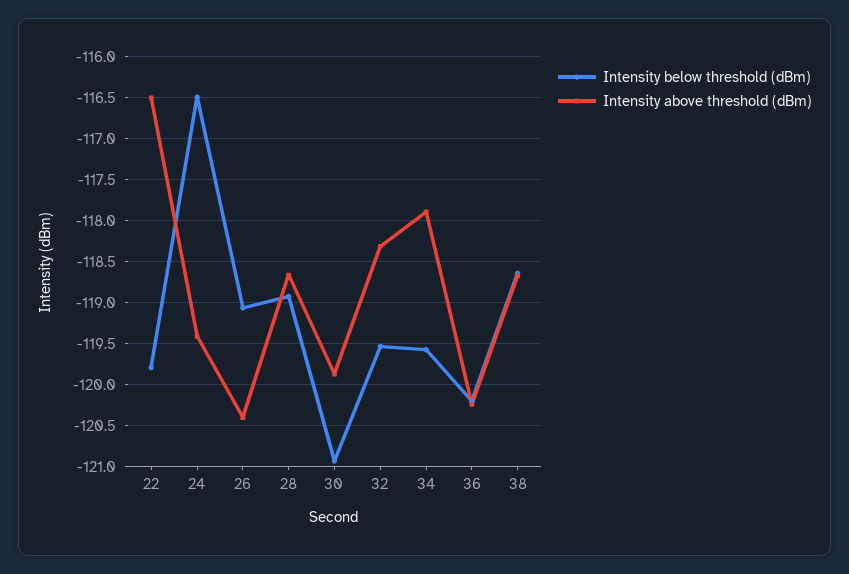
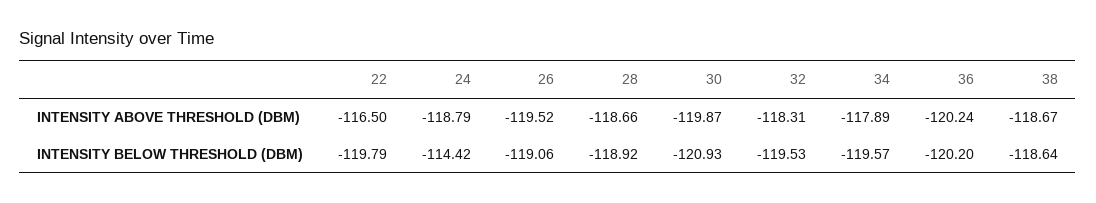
Intensity below threshold (dBm), 24: -116.5 -> -114.42
Intensity above threshold (dBm), 24: -119.4 -> -118.79
Intensity above threshold (dBm), 26: -120.4 -> -119.52

